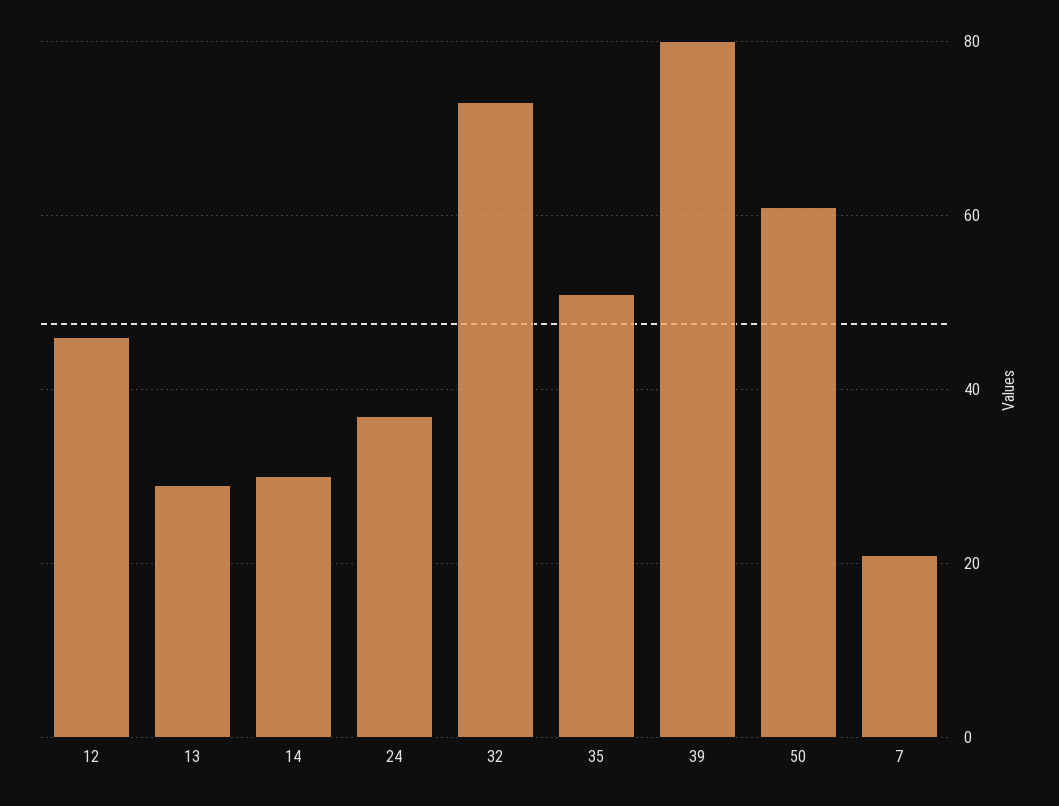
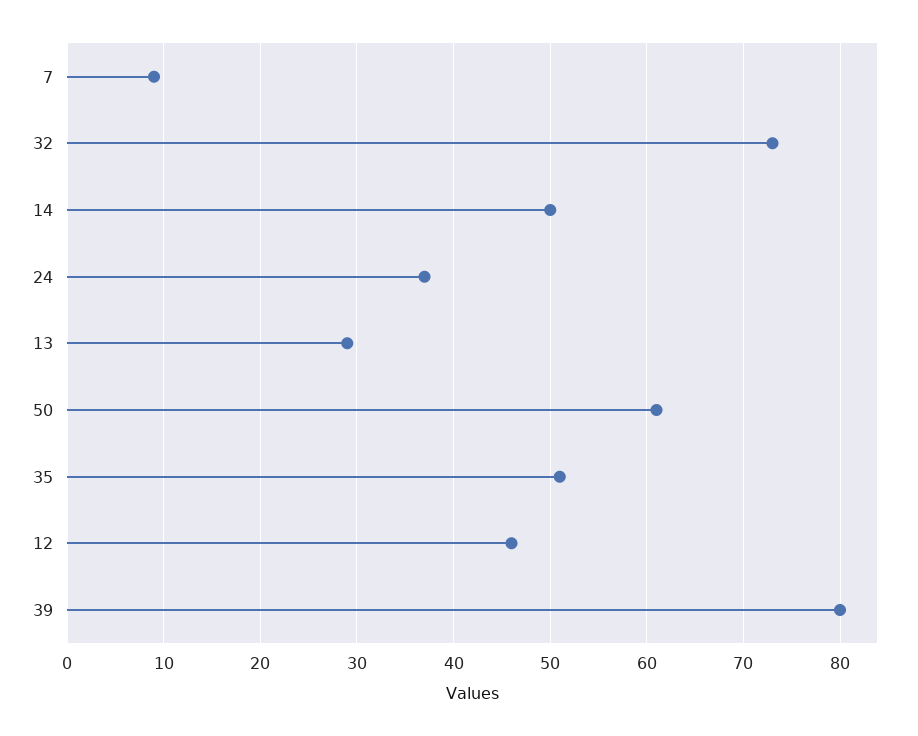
14: 30 -> 50
7: 20 -> 9

